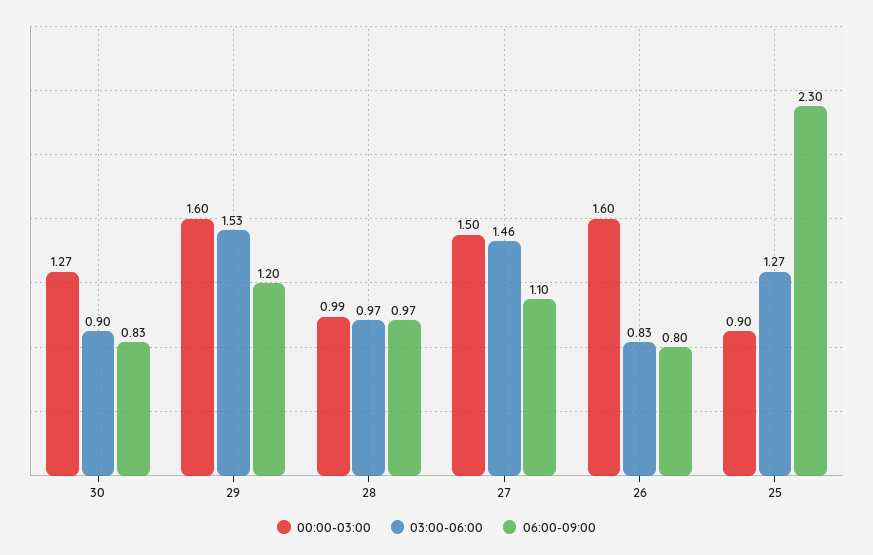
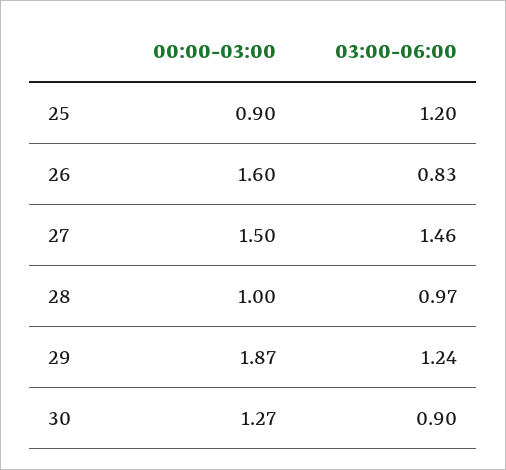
06:00-09:00, 30: 0.83 -> none
00:00-03:00, 29: 1.6 -> 1.87
03:00-06:00, 29: 1.53 -> 1.24
06:00-09:00, 29: 1.2 -> none
00:00-03:00, 28: 0.99 -> 1
06:00-09:00, 28: 0.97 -> none
06:00-09:00, 27: 1.1 -> none
06:00-09:00, 26: 0.8 -> none
03:00-06:00, 25: 1.27 -> 1.2
06:00-09:00, 25: 2.3 -> none

